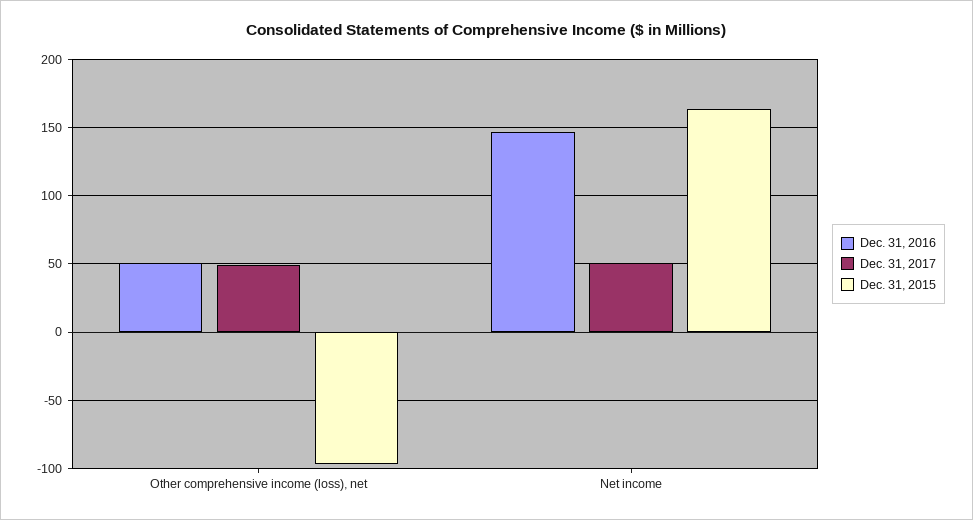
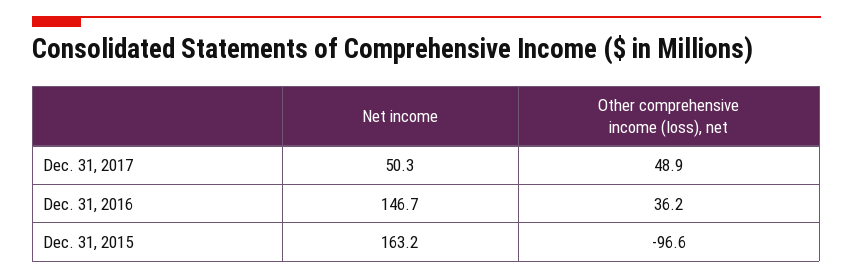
Dec. 31, 2016, Other comprehensive income (loss), net: 50 -> 36.2

